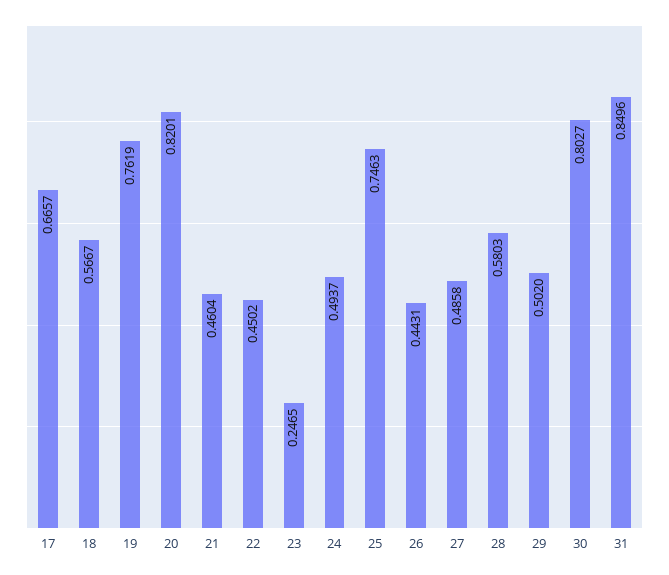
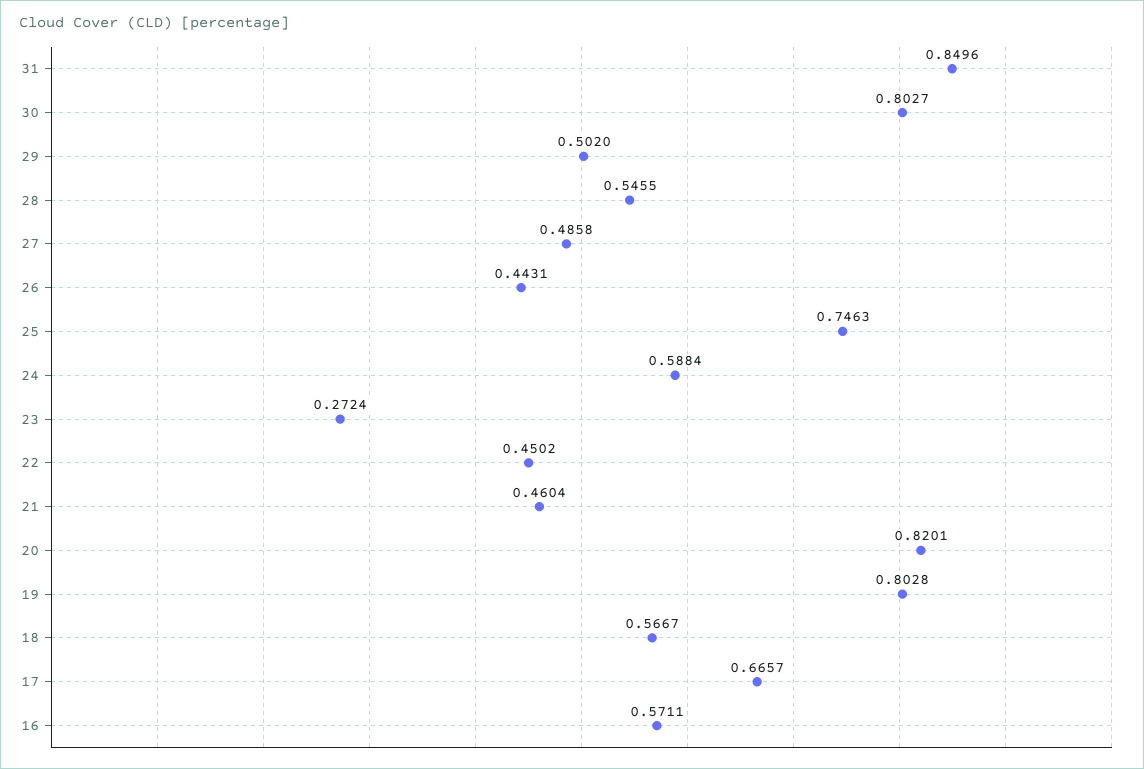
19: 0.7619 -> 0.8028
23: 0.2465 -> 0.2724
24: 0.4937 -> 0.5884
28: 0.5803 -> 0.5455
16: none -> 0.5711

